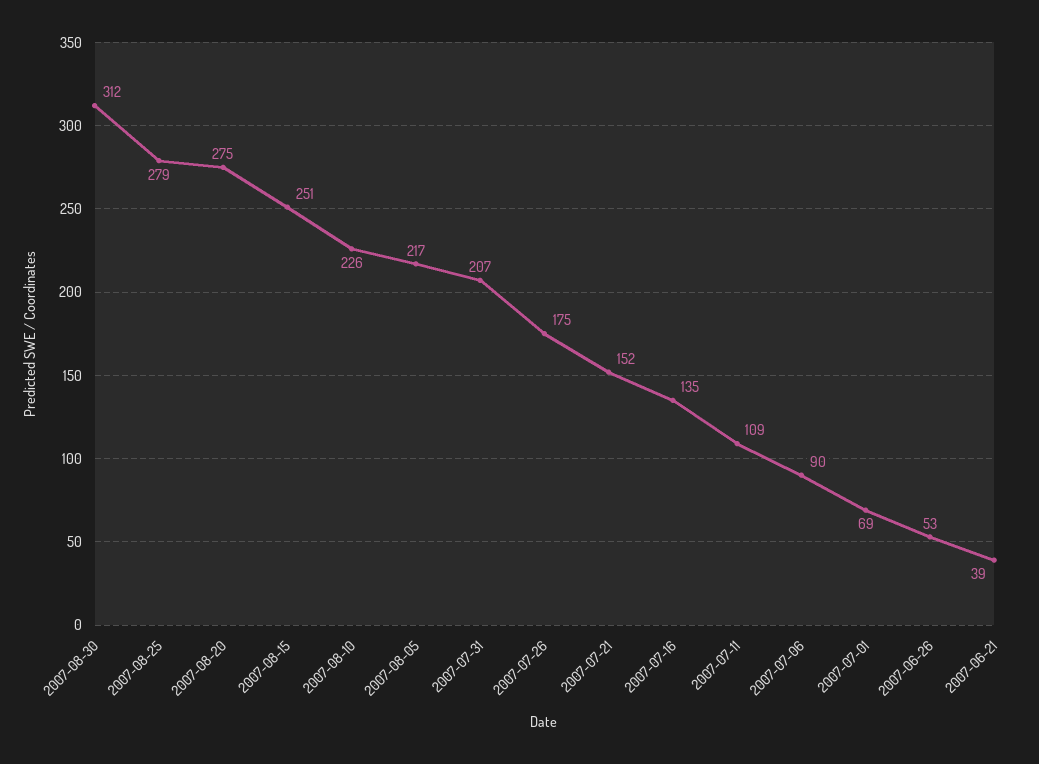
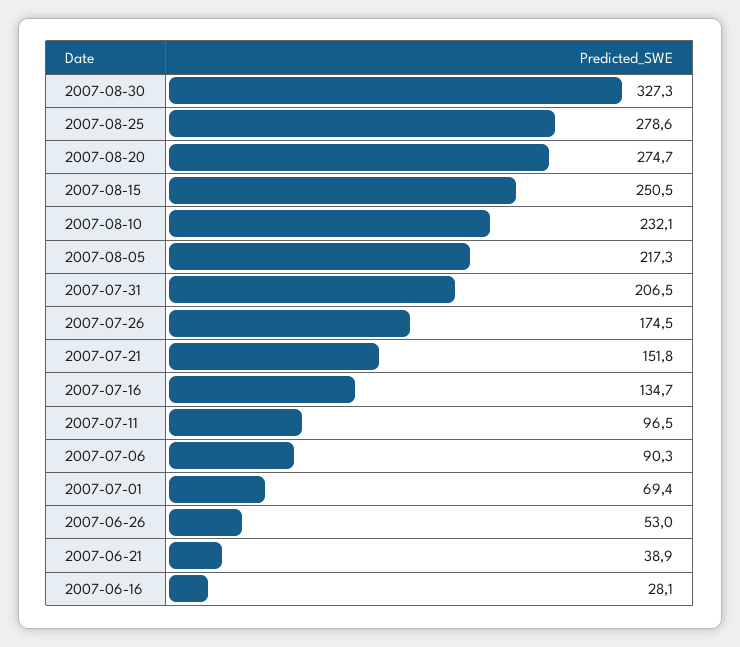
2007-08-30: 312 -> 327.3
2007-08-10: 226 -> 232.1
2007-07-11: 109 -> 96.5
2007-06-16: none -> 28.1

